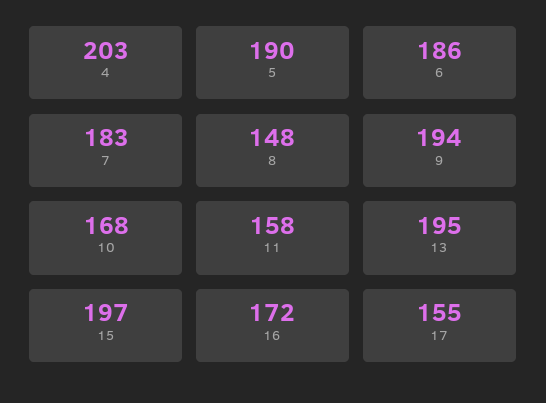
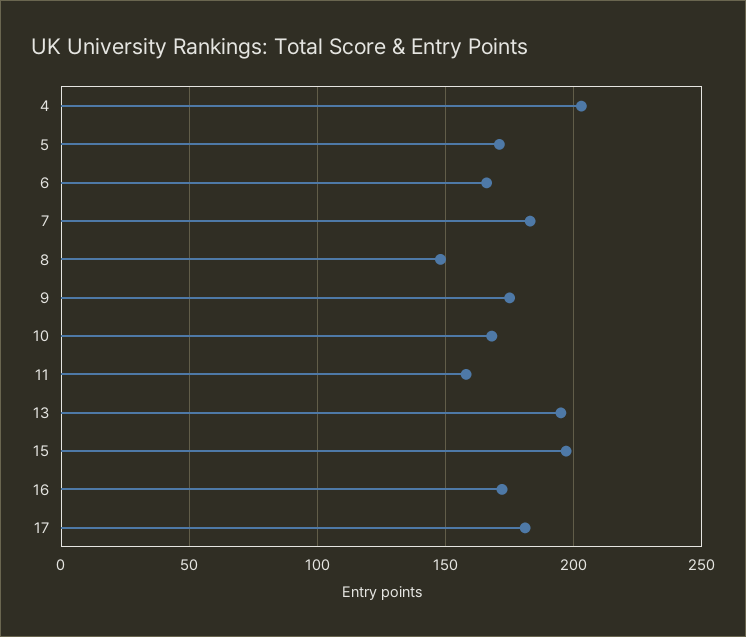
5: 190 -> 170
6: 186 -> 165
9: 194 -> 175
17: 155 -> 180

